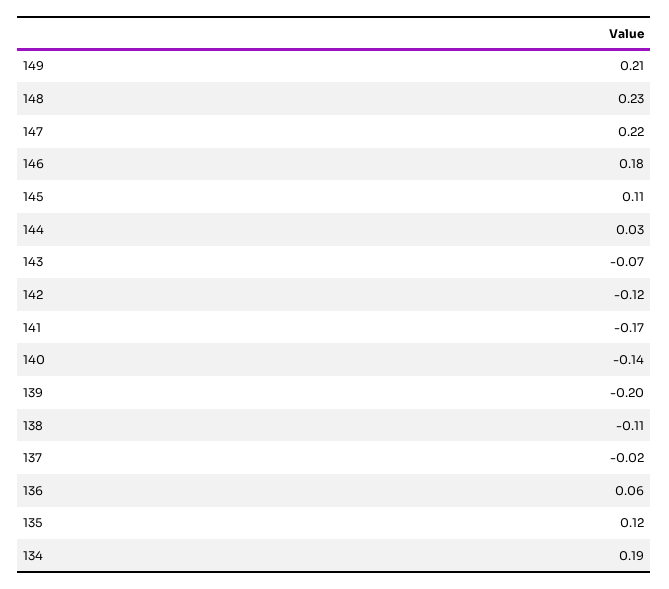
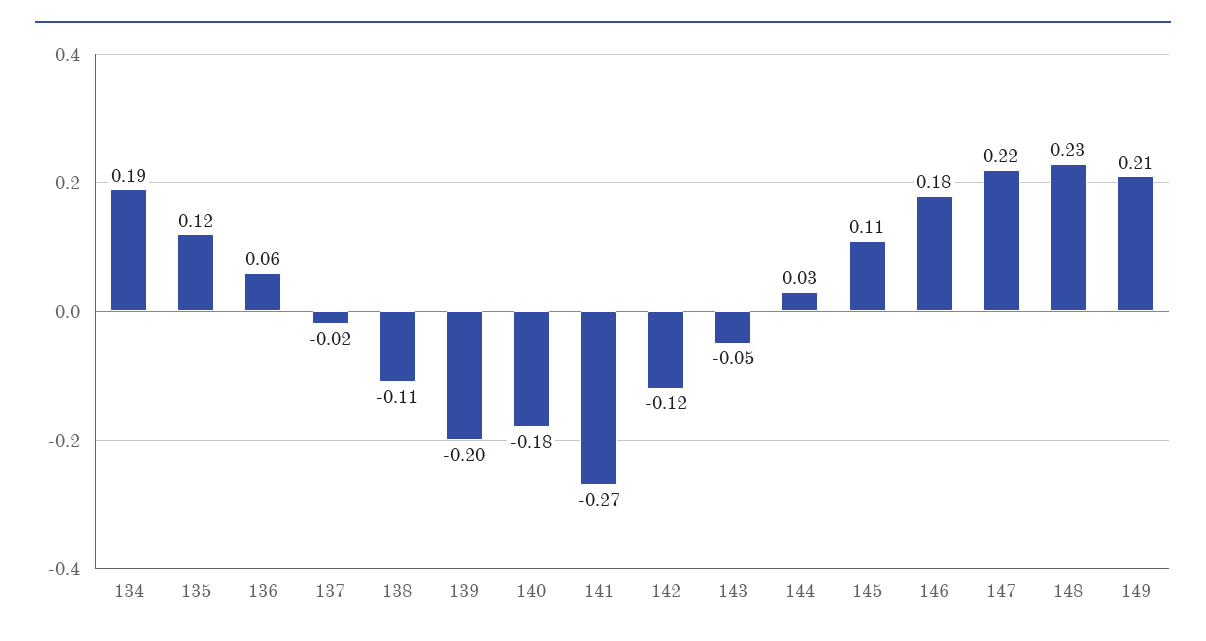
143: -0.07 -> -0.05
141: -0.17 -> -0.27
140: -0.14 -> -0.18

